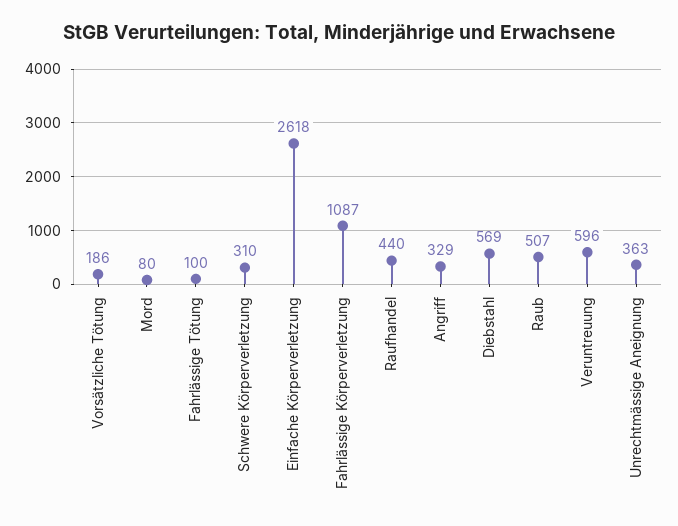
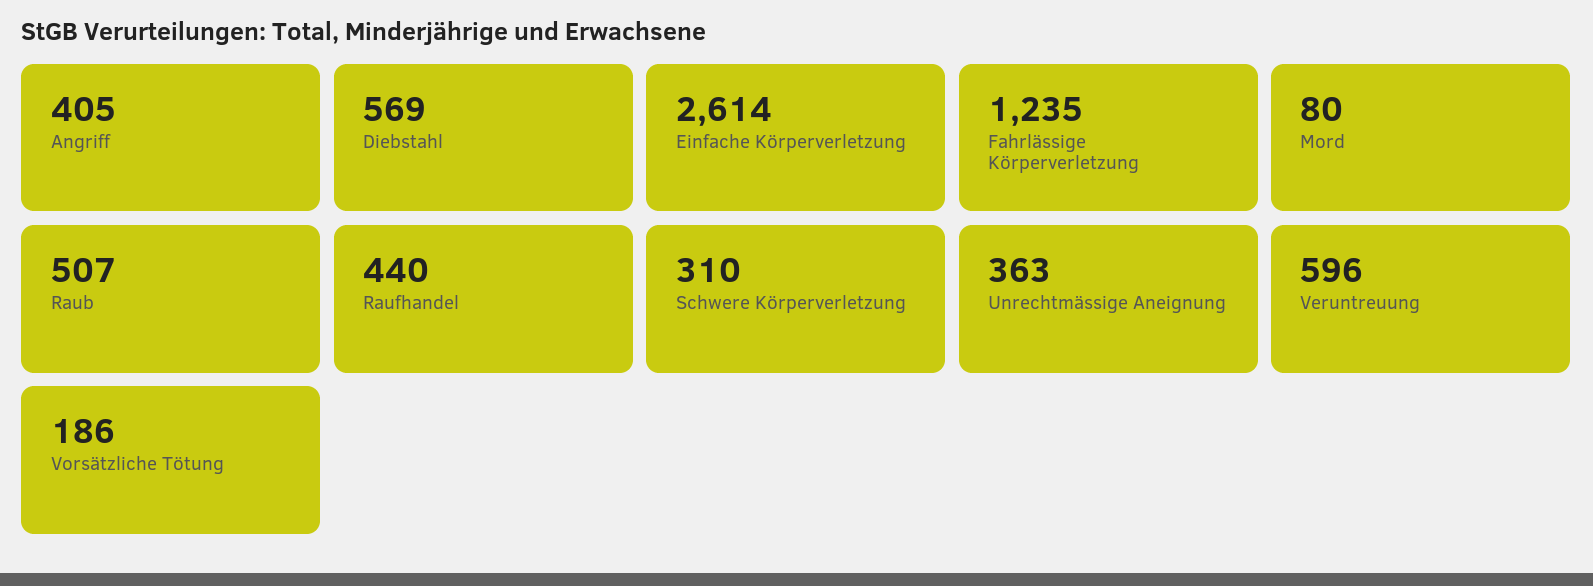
Fahrlässige Tötung: 100 -> none
Einfache Körperverletzung: 2618 -> 2614
Fahrlässige Körperverletzung: 1087 -> 1235
Angriff: 329 -> 405

